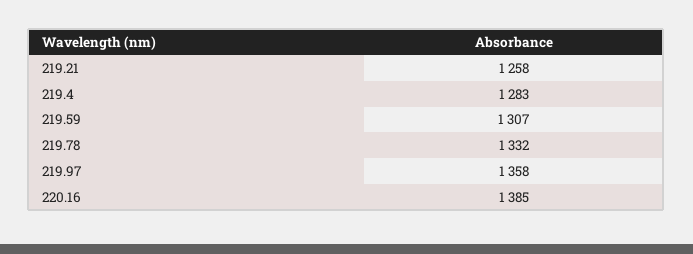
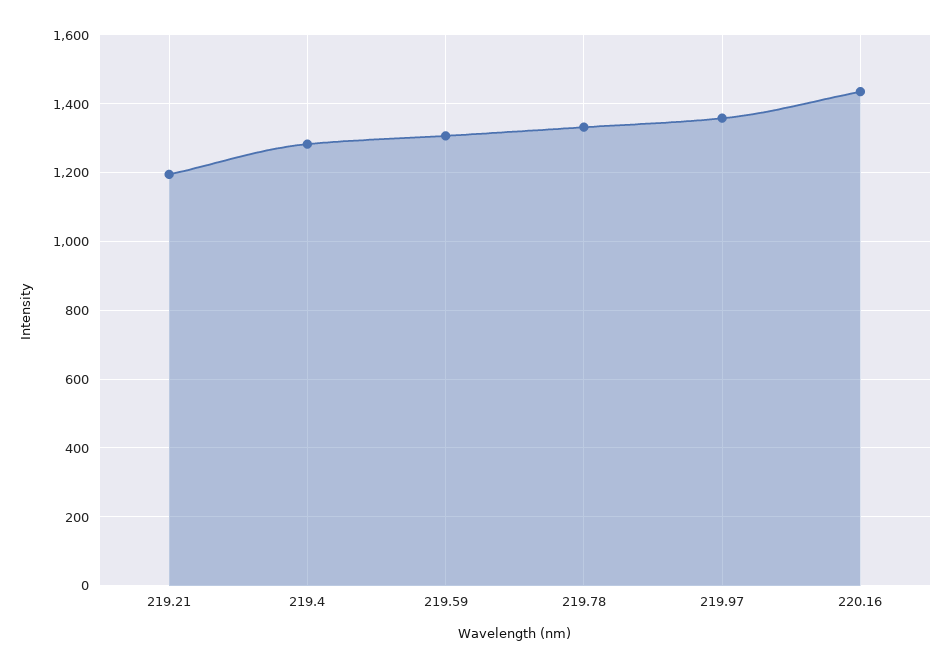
219.21: 1258 -> 1200
220.16: 1385 -> 1440

